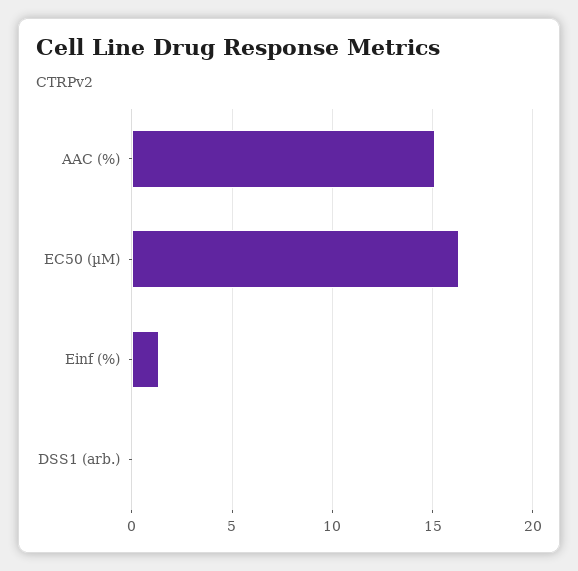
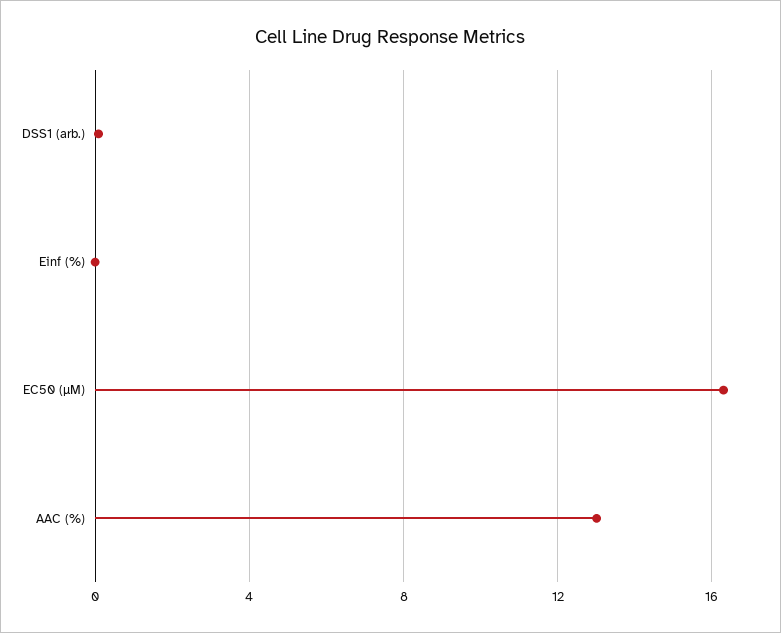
AAC (%): 15 -> 13
Einf (%): 1.5 -> 0

